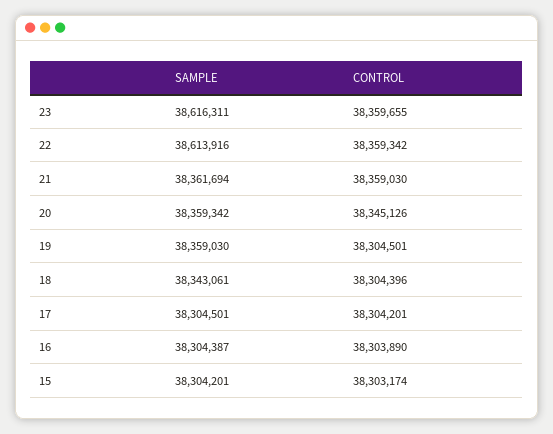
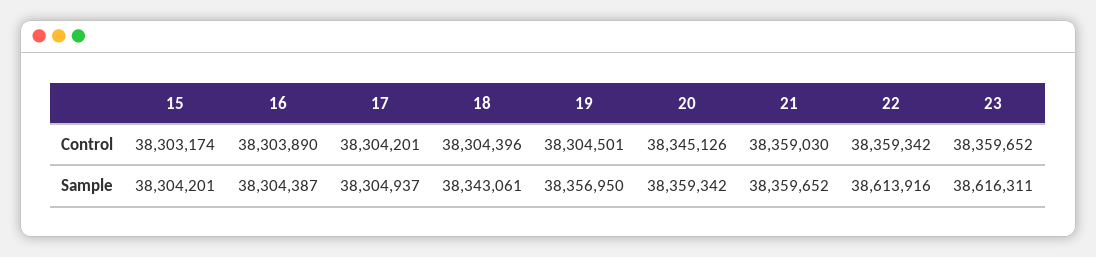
CONTROL, 23: 38359655 -> 38359652
SAMPLE, 21: 38361694 -> 38359652
SAMPLE, 19: 38359030 -> 38356950
SAMPLE, 17: 38304501 -> 38304937

